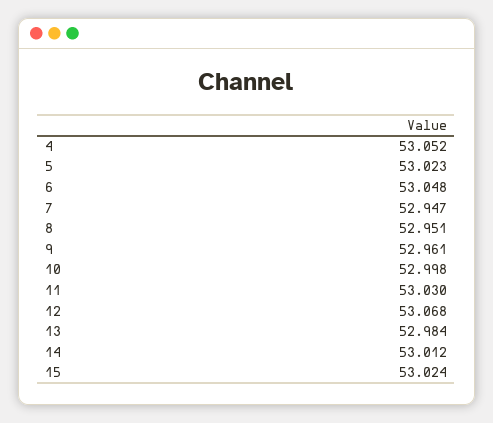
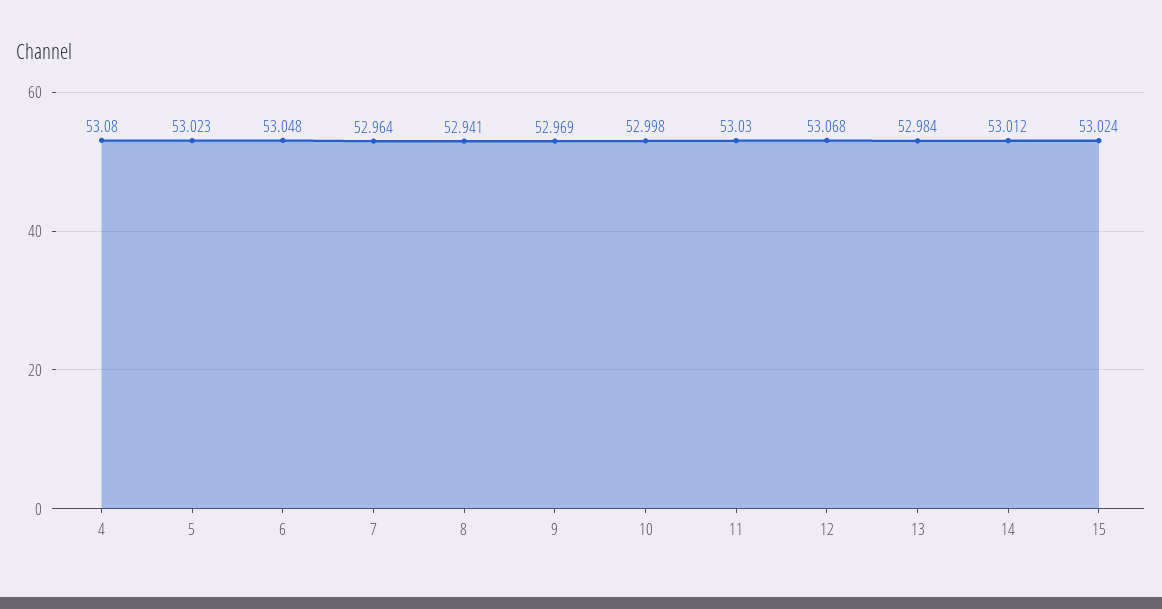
4: 53.052 -> 53.08
7: 52.947 -> 52.964
8: 52.951 -> 52.941
9: 52.961 -> 52.969

